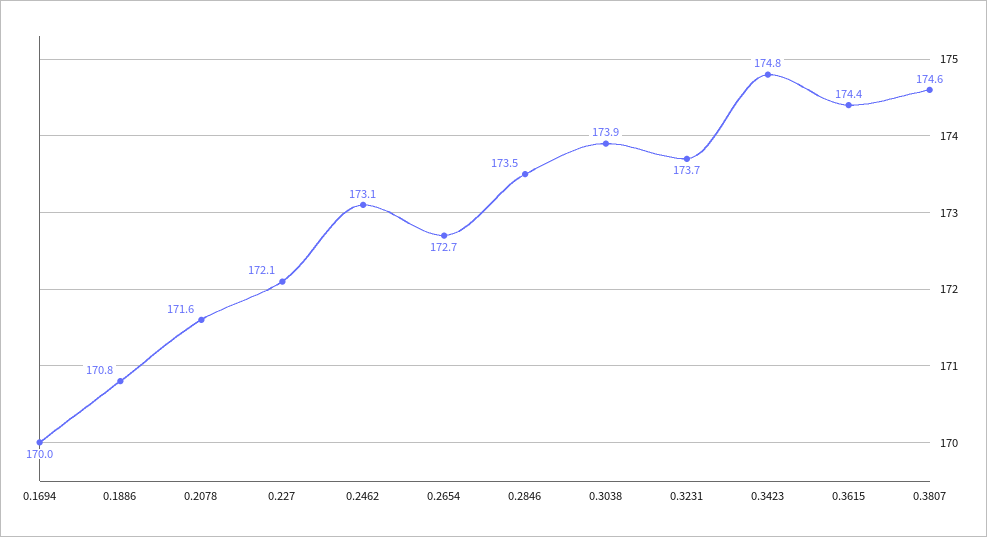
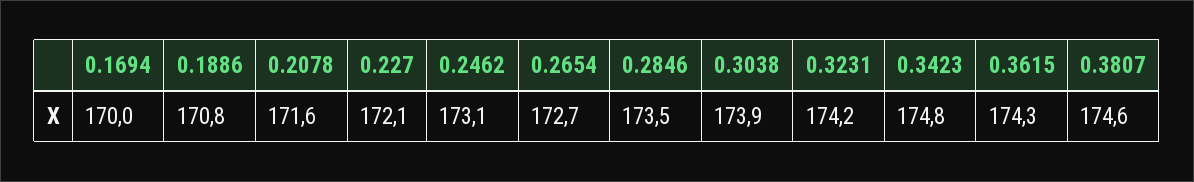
0.3231: 173.7 -> 174.2
0.3615: 174.4 -> 174.3

